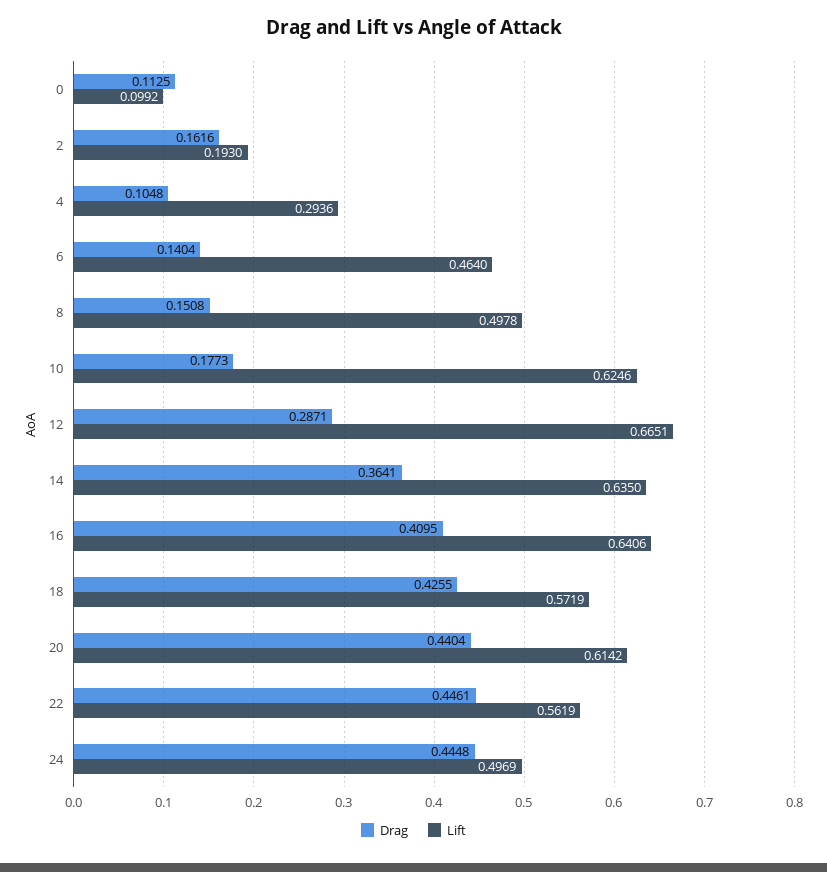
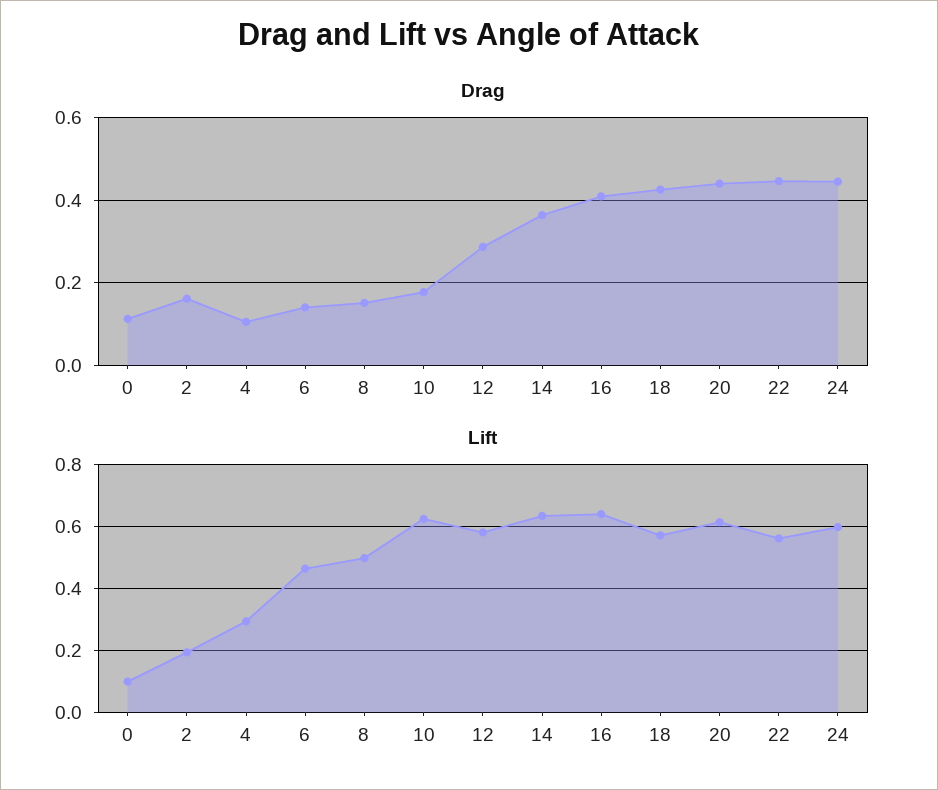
Lift, 12: 0.6651 -> 0.58
Lift, 24: 0.4969 -> 0.6

